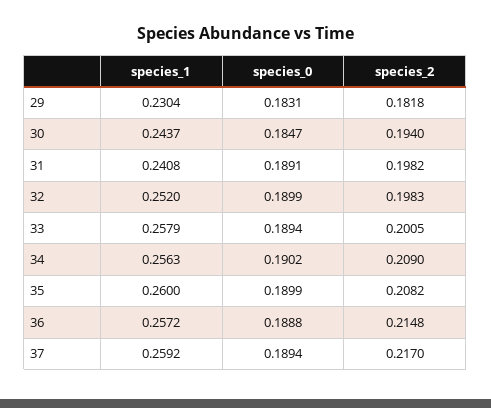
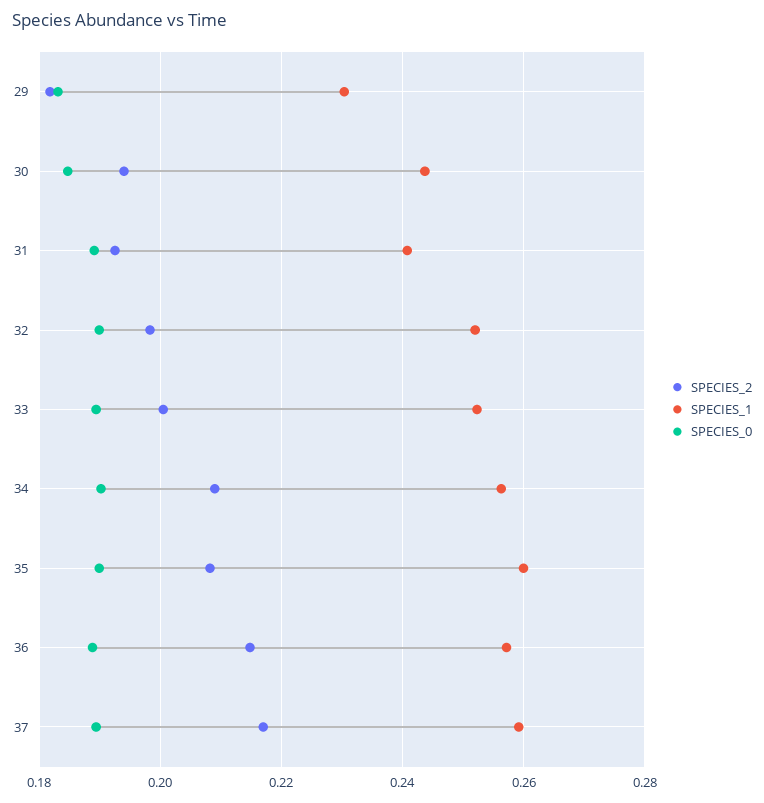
species_2, 31: 0.1982 -> 0.192
species_1, 33: 0.2579 -> 0.252

